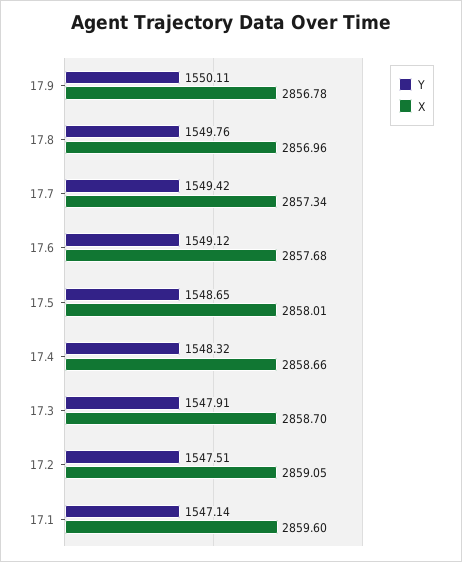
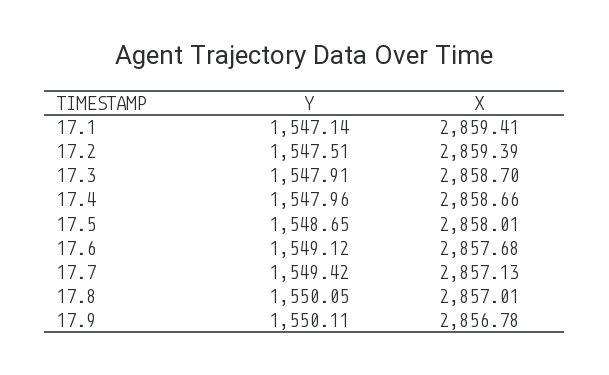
Y, 17.8: 1549.76 -> 1550.05
X, 17.8: 2856.96 -> 2857.01
X, 17.7: 2857.34 -> 2857.13
Y, 17.4: 1548.32 -> 1547.96
X, 17.2: 2859.05 -> 2859.39
X, 17.1: 2859.6 -> 2859.41

